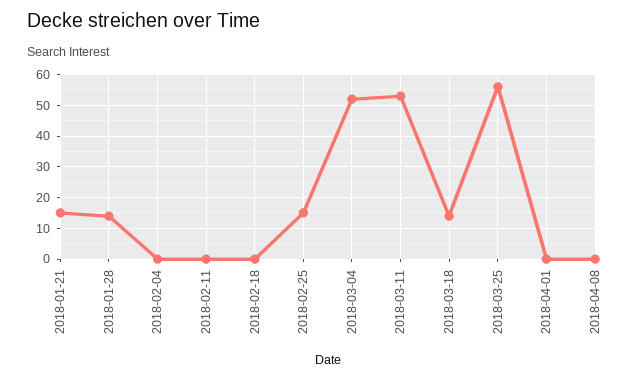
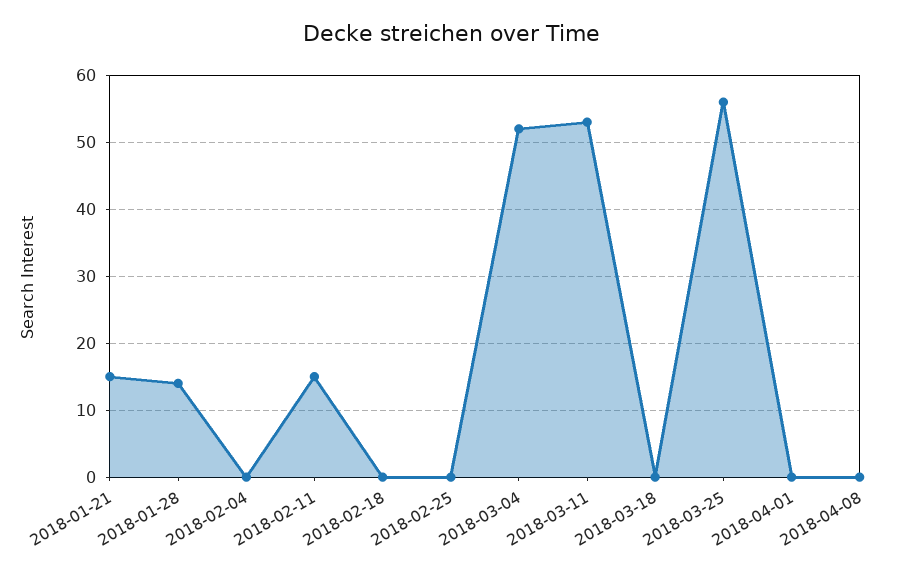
2018-02-11: 0 -> 15
2018-02-25: 15 -> 0
2018-03-18: 15 -> 0

